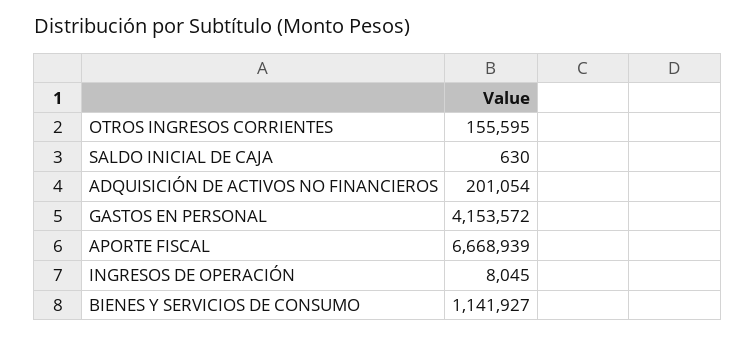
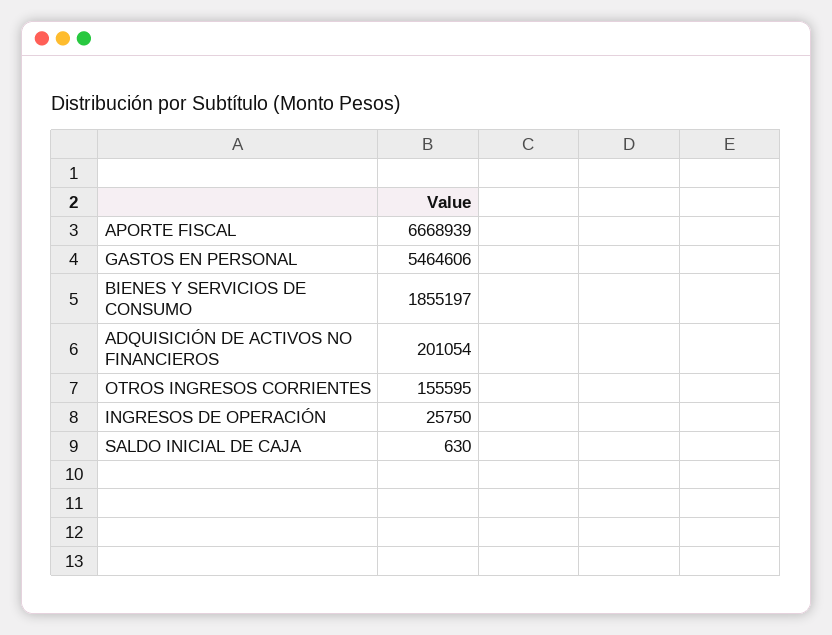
GASTOS EN PERSONAL: 4153572 -> 5464606
INGRESOS DE OPERACIÓN: 8045 -> 25750
BIENES Y SERVICIOS DE CONSUMO: 1141927 -> 1855197

